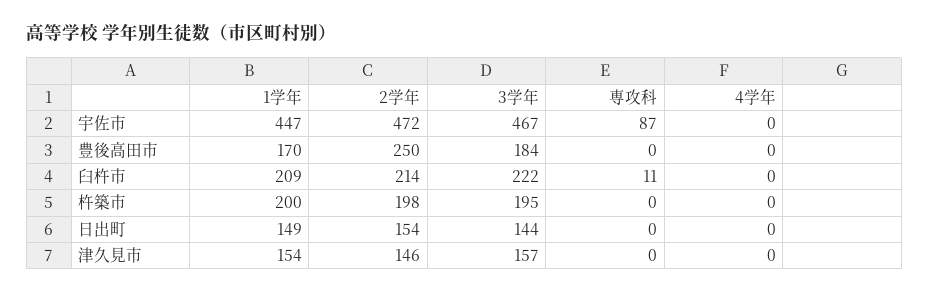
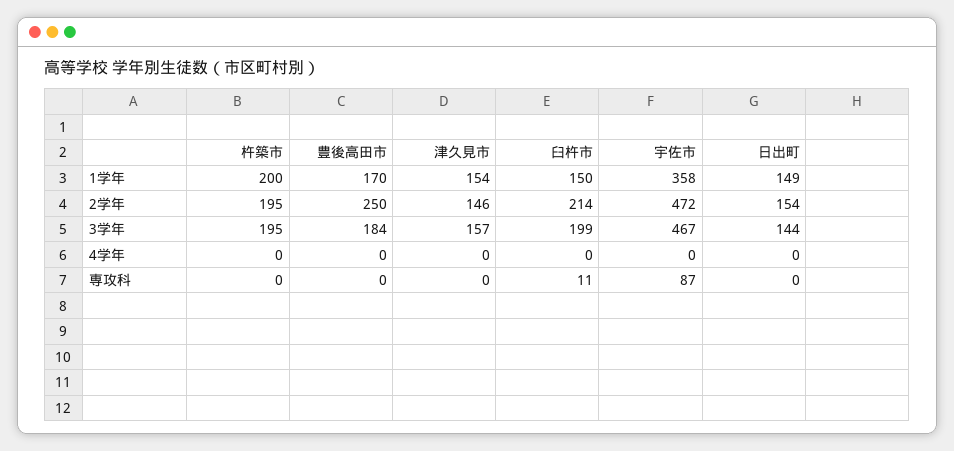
1学年, 宇佐市: 447 -> 358
1学年, 臼杵市: 209 -> 150
3学年, 臼杵市: 222 -> 199
2学年, 杵築市: 198 -> 195

